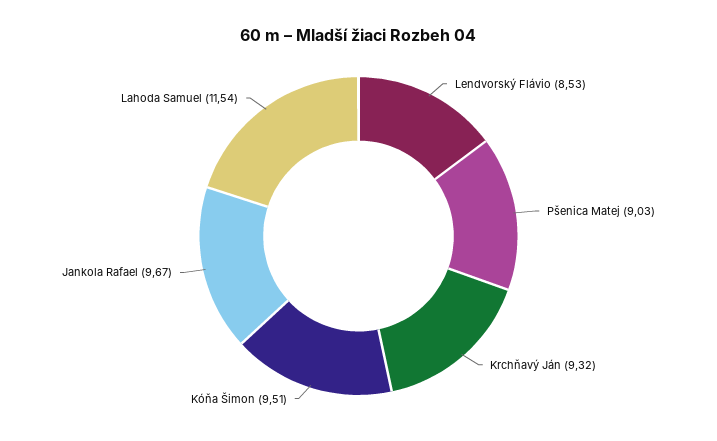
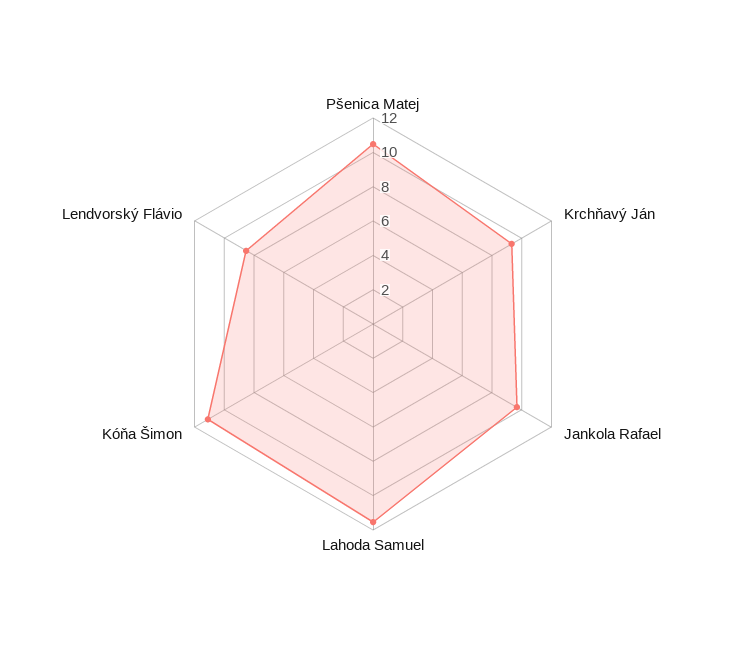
Pšenica Matej: 9.03 -> 10.5
Kóňa Šimon: 9.51 -> 11

